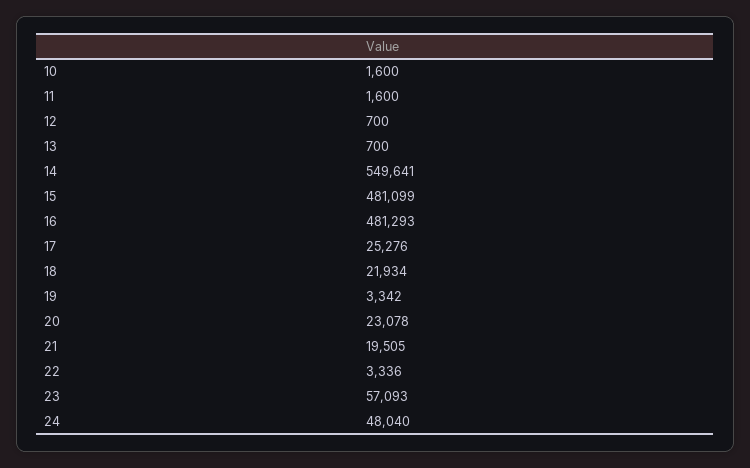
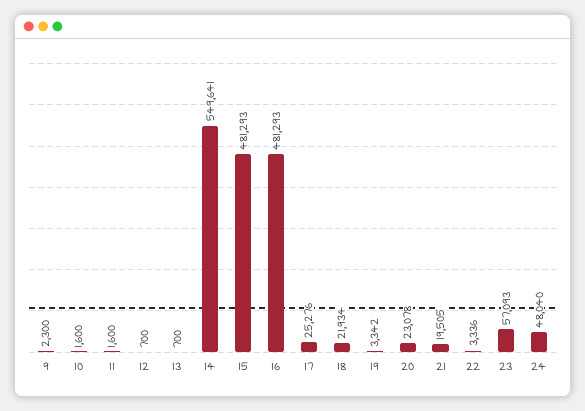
15: 481099 -> 481293
9: none -> 2300

